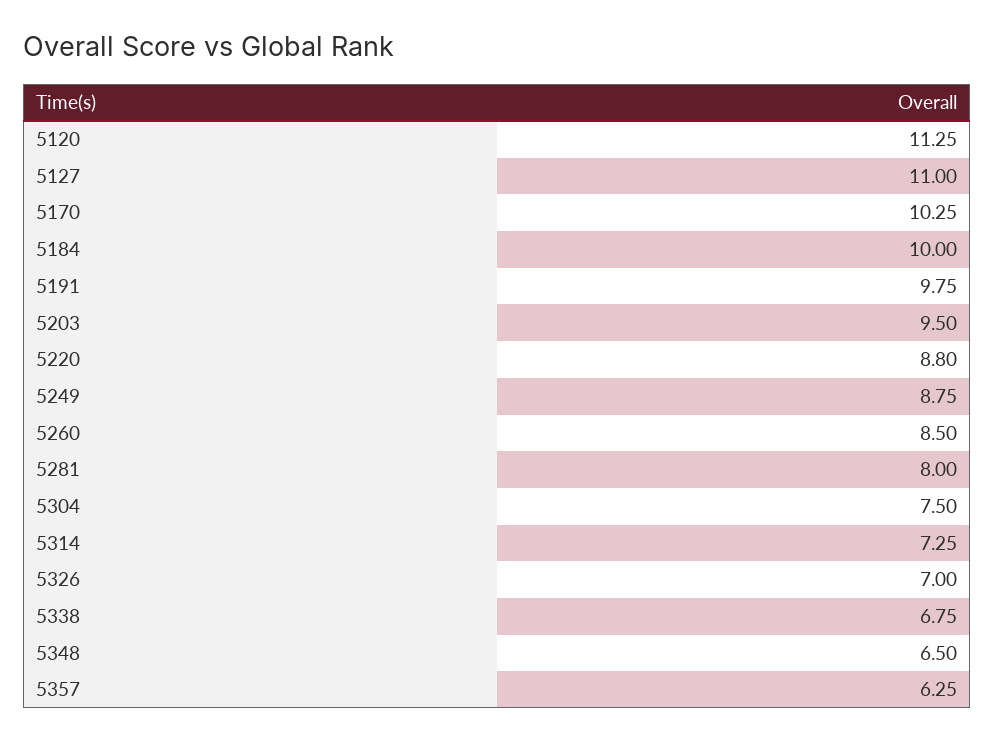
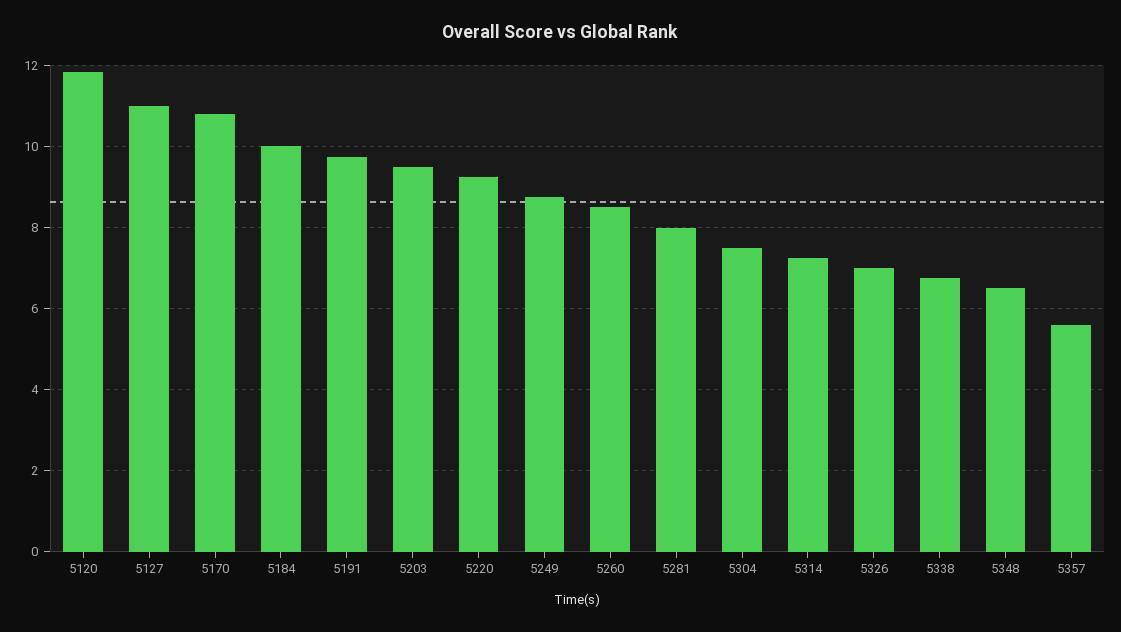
5120: 11.25 -> 11.8
5170: 10.25 -> 10.8
5220: 8.8 -> 9.2
5357: 6.25 -> 5.6

